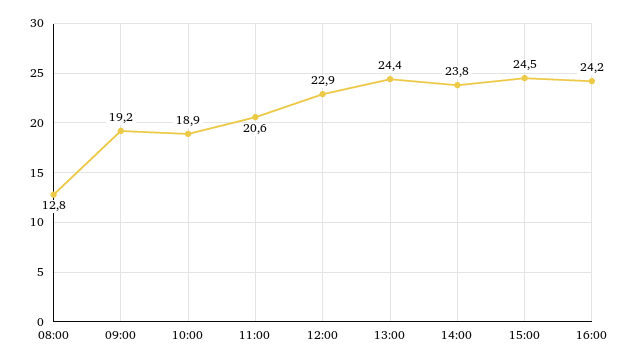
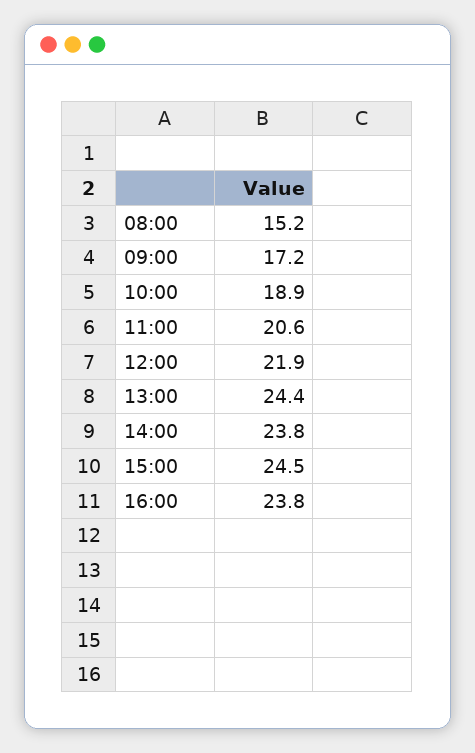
08:00: 12.8 -> 15.2
09:00: 19.2 -> 17.2
12:00: 22.9 -> 21.9
16:00: 24.2 -> 23.8

